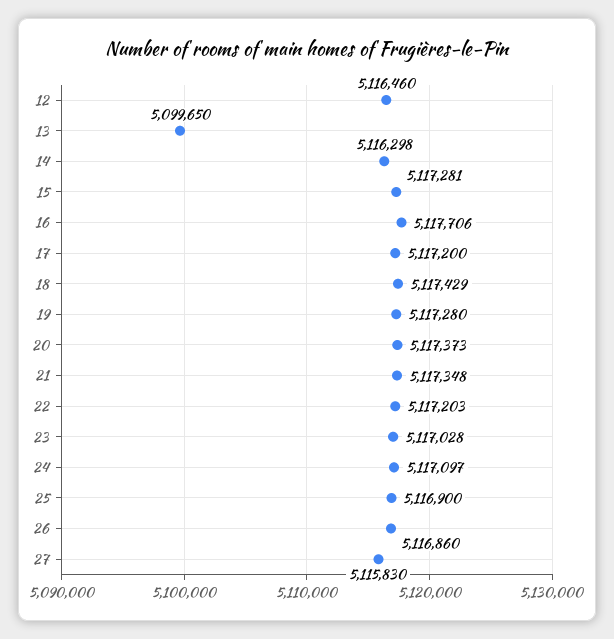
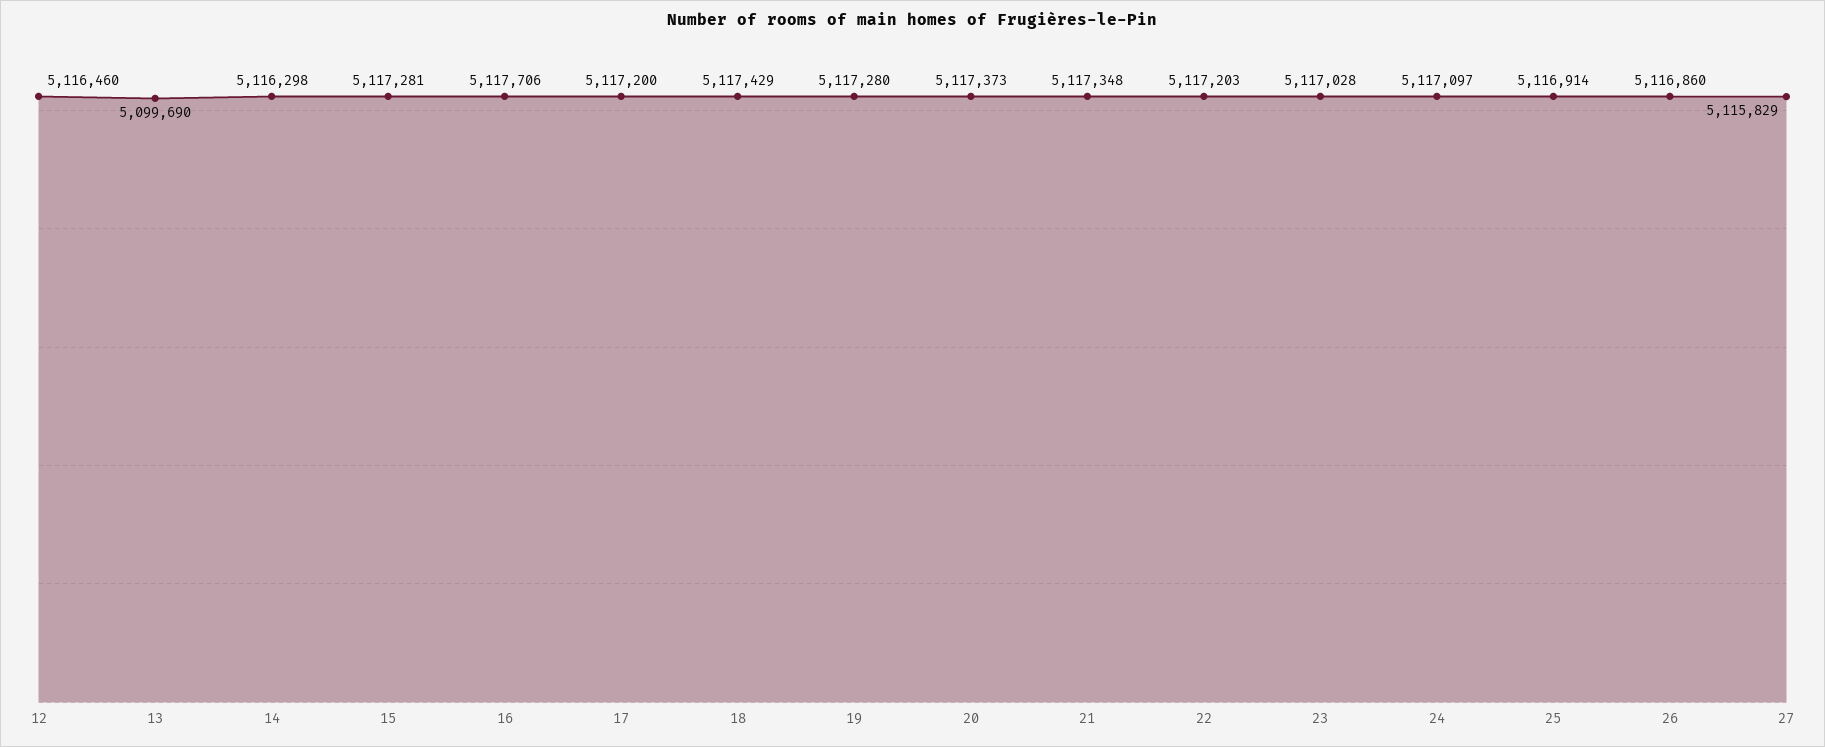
13: 5099650 -> 5099690
25: 5116900 -> 5116914
27: 5115830 -> 5115829

